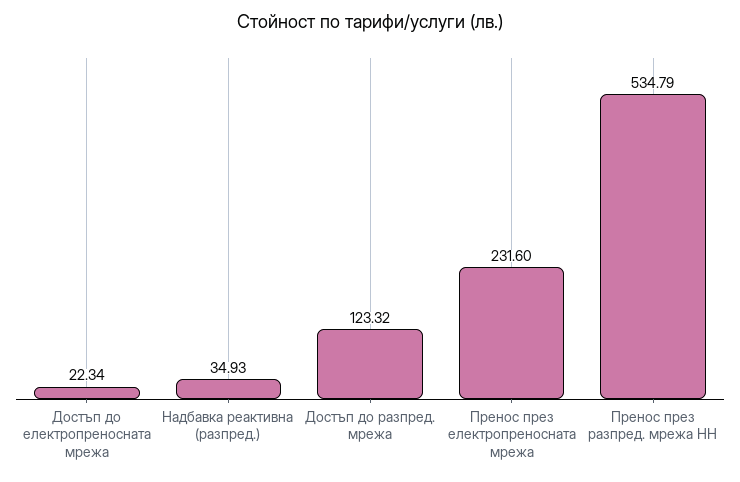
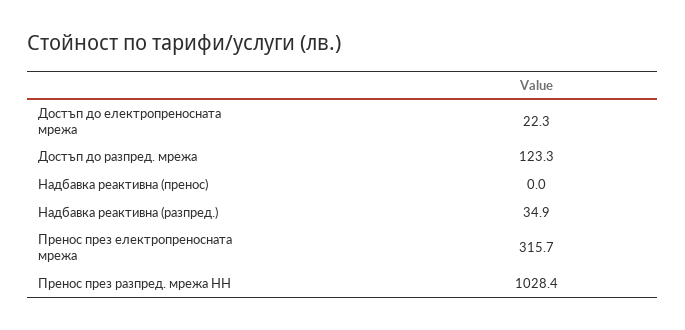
Пренос през електропреносната мрежа: 231.6 -> 315.7
Пренос през разпред. мрежа НН: 534.79 -> 1028.4
Надбавка реактивна (пренос): none -> 0

